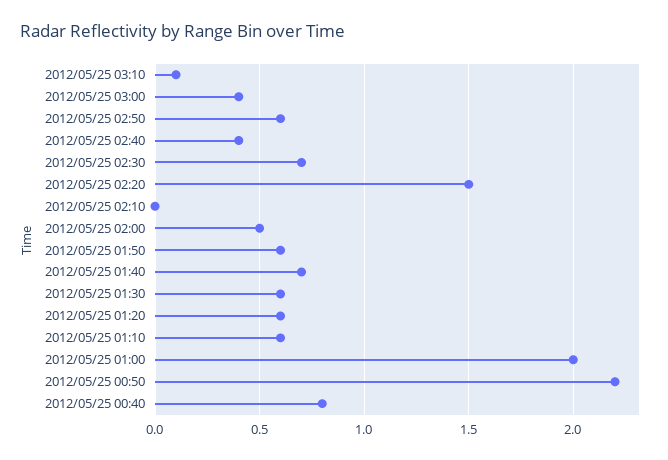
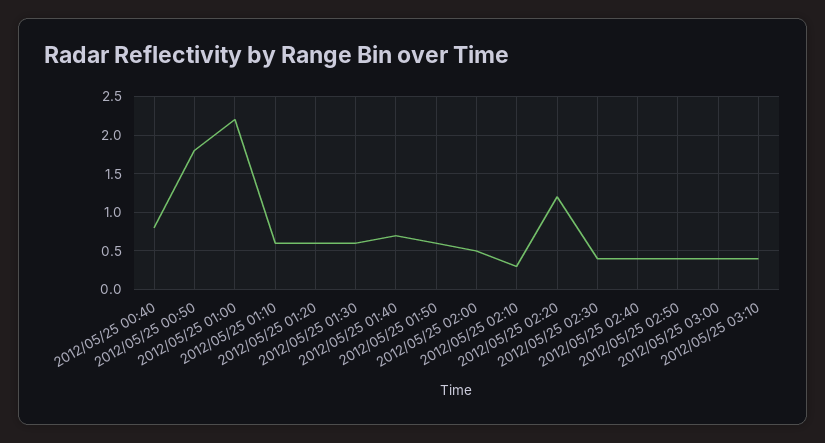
2012/05/25 03:10: 0.1 -> 0.4
2012/05/25 02:50: 0.6 -> 0.4
2012/05/25 02:30: 0.7 -> 0.4
2012/05/25 02:20: 1.5 -> 1.2
2012/05/25 02:10: 0 -> 0.3
2012/05/25 01:00: 2 -> 2.2
2012/05/25 00:50: 2.2 -> 1.8

